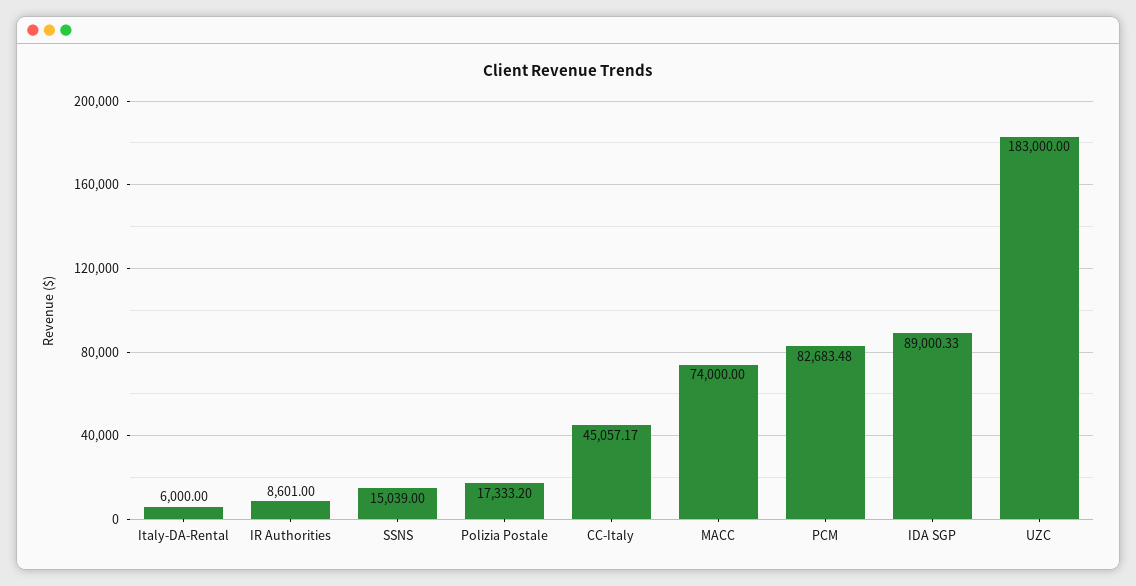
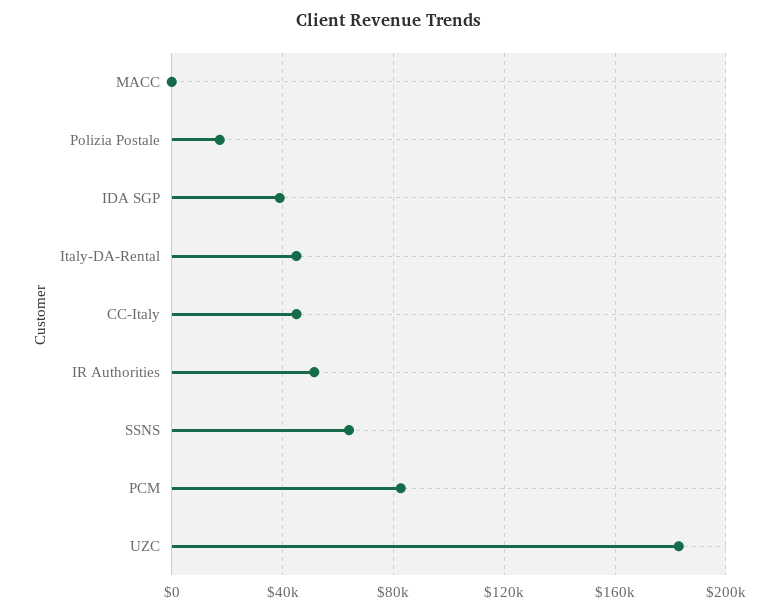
Italy-DA-Rental: 6000 -> 45000
IR Authorities: 8601 -> 50000
SSNS: 15039 -> 65000
MACC: 74000 -> 0
IDA SGP: 89000.33 -> 40000

